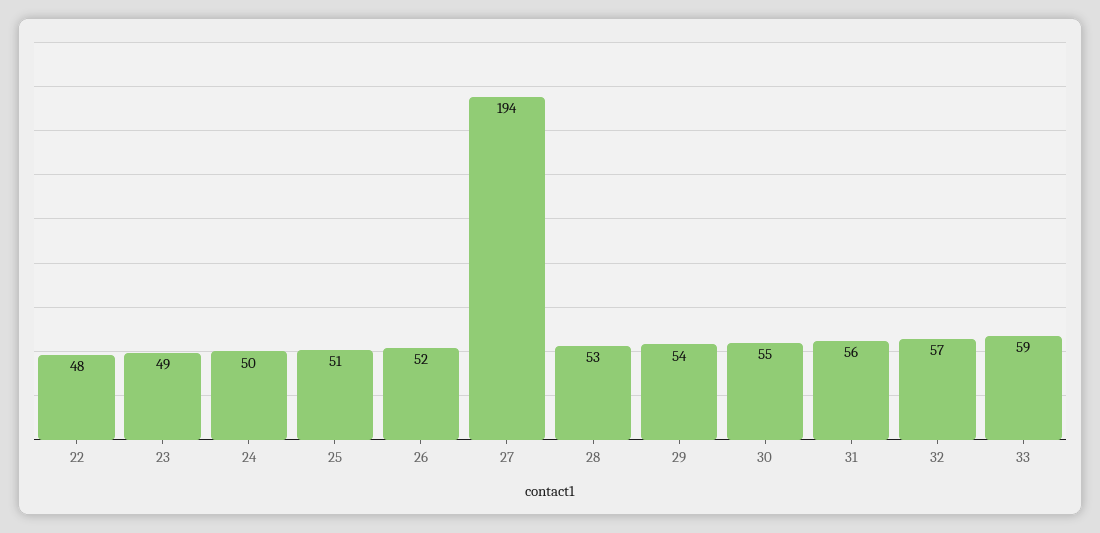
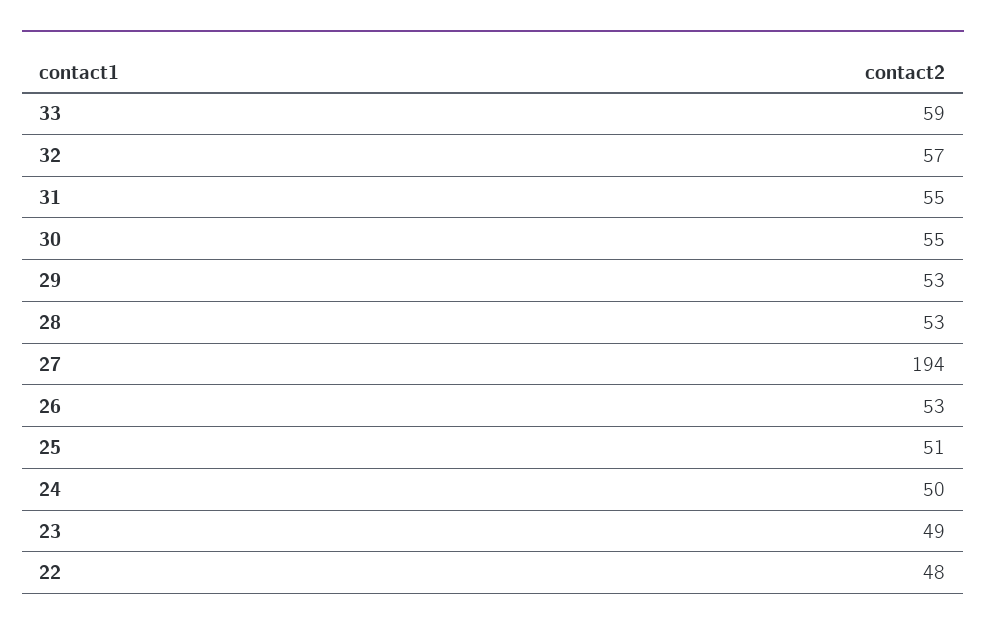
26: 52 -> 53
29: 54 -> 53
31: 56 -> 55

